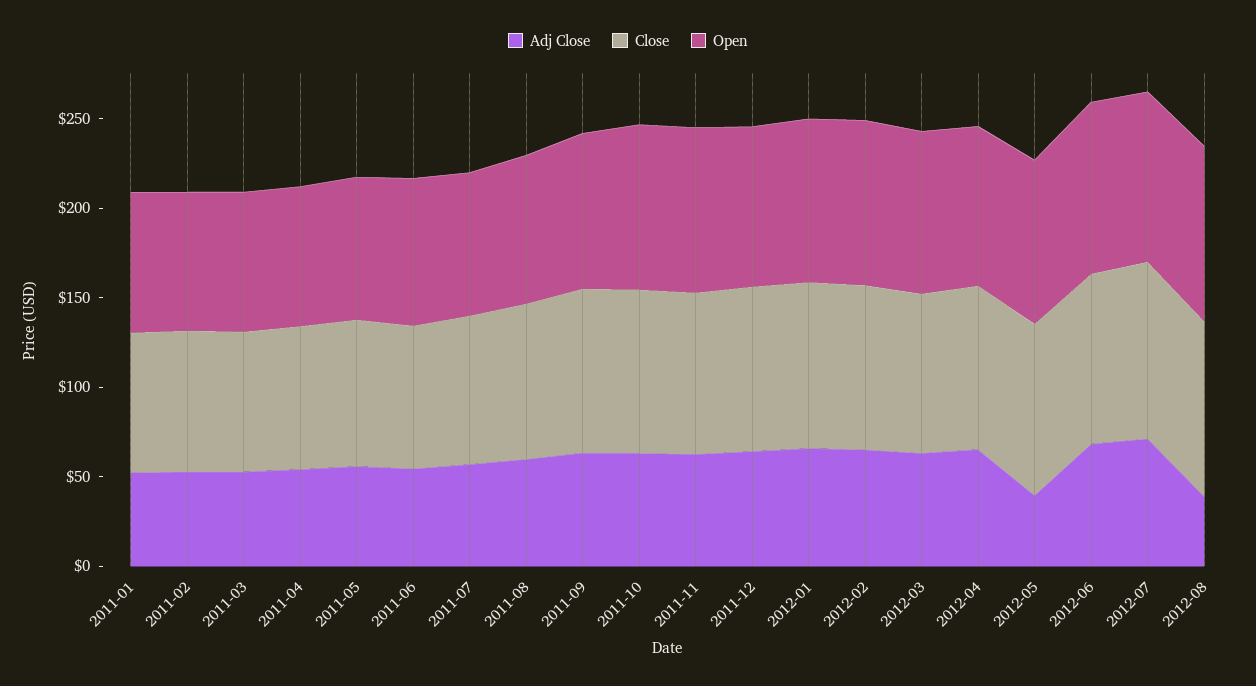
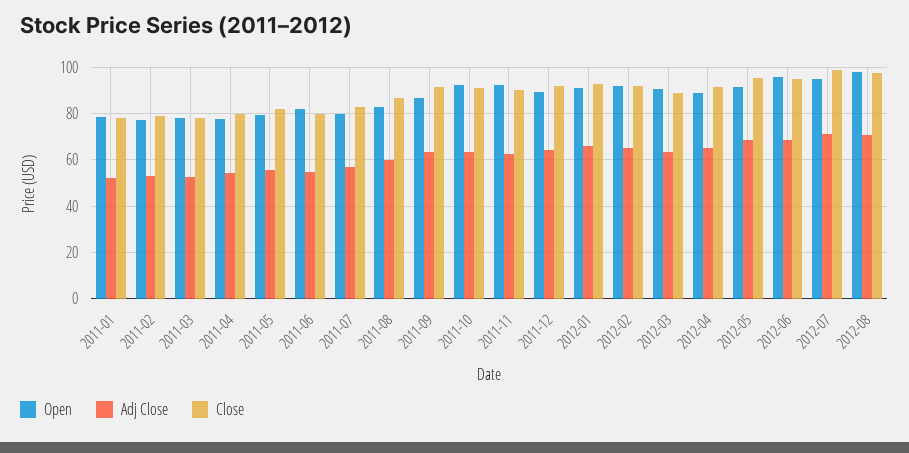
Adj Close, 2012-05: 40 -> 70
Adj Close, 2012-08: 40 -> 70

